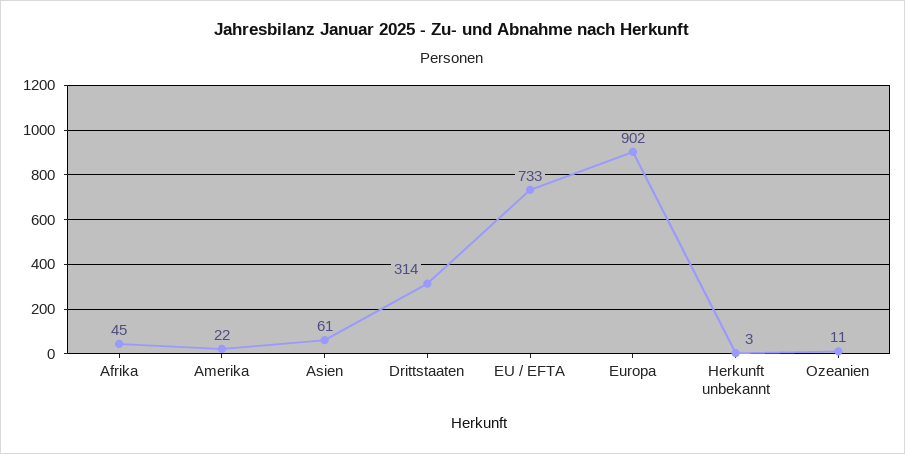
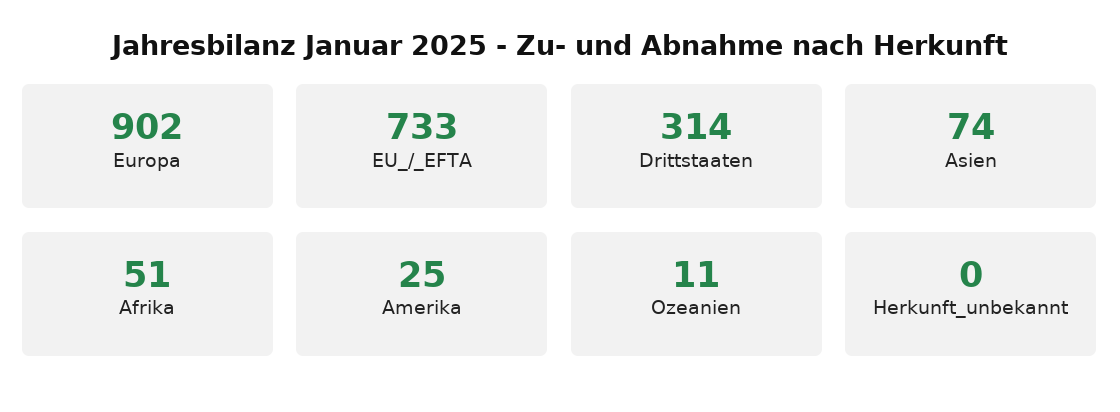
Afrika: 45 -> 51
Amerika: 22 -> 25
Asien: 61 -> 74
Herkunft unbekannt: 3 -> 0

